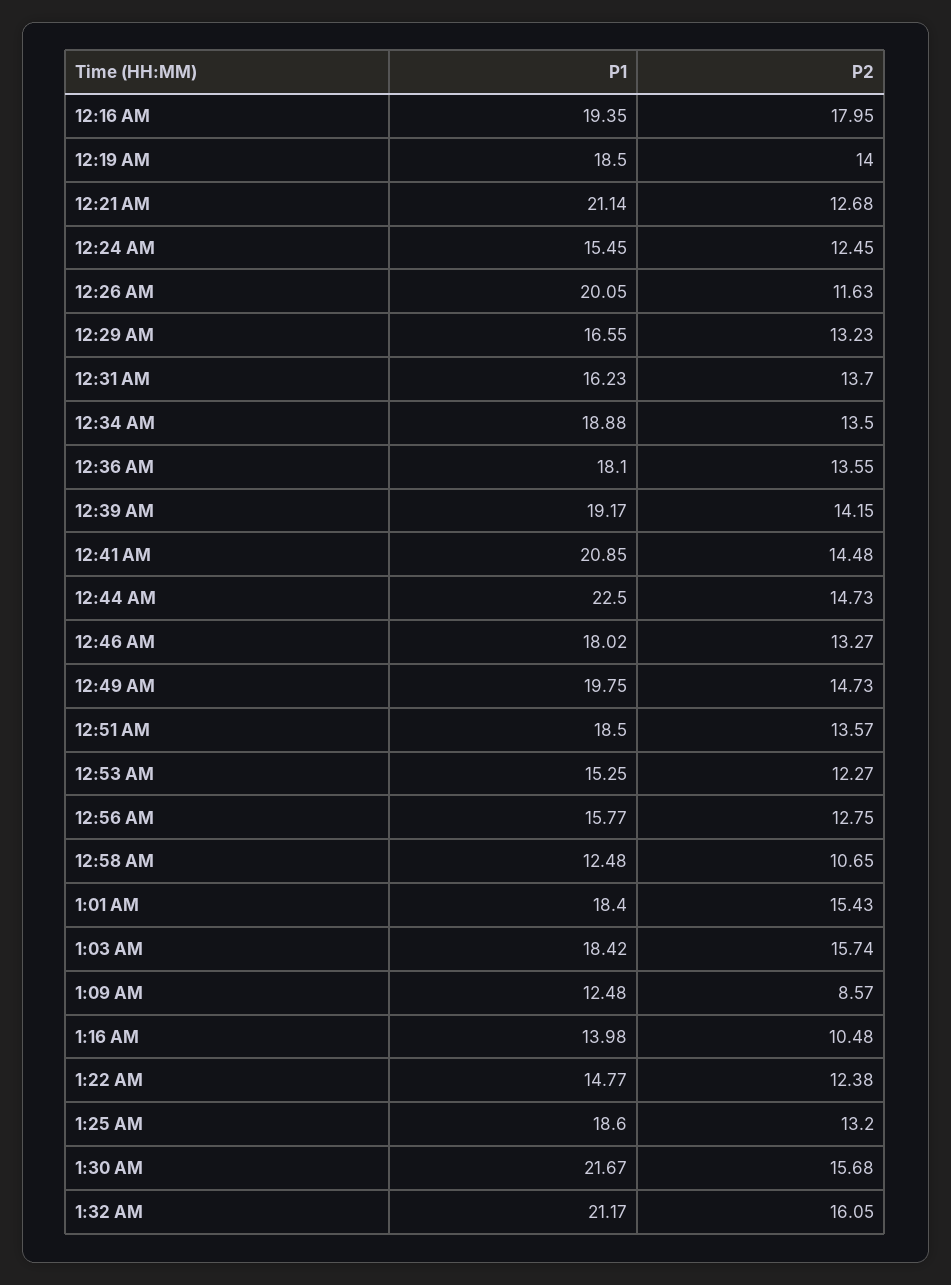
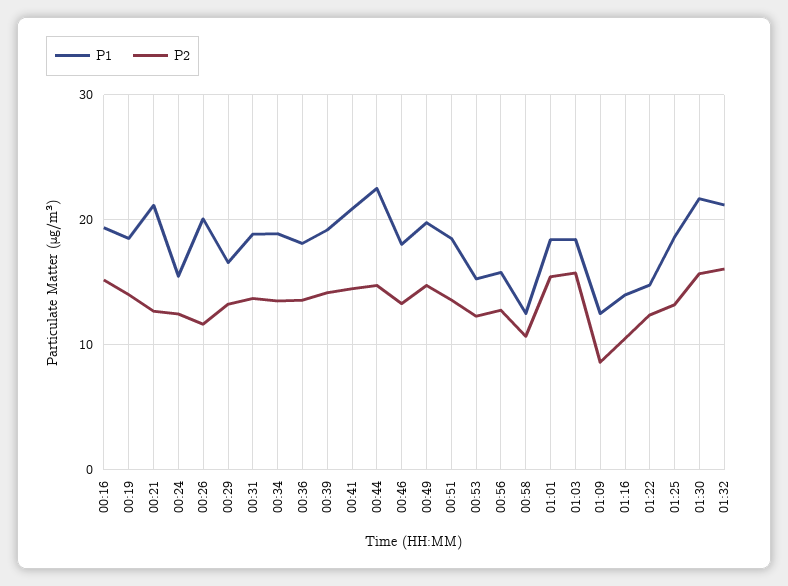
P2, 12:16 AM: 17.95 -> 15
P1, 12:31 AM: 16.23 -> 19

